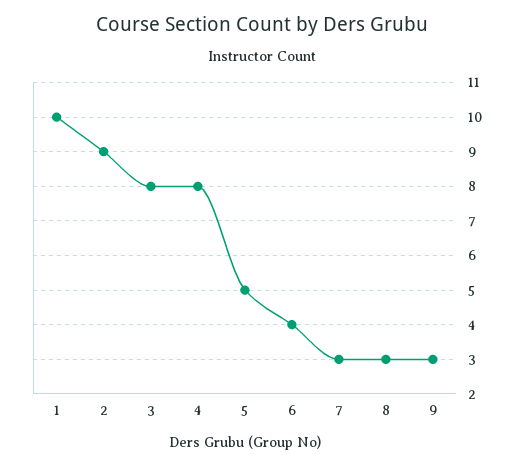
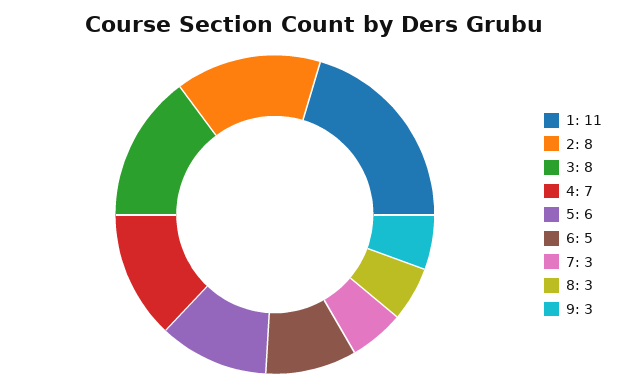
1: 10 -> 11
2: 9 -> 8
4: 8 -> 7
5: 5 -> 6
6: 4 -> 5

